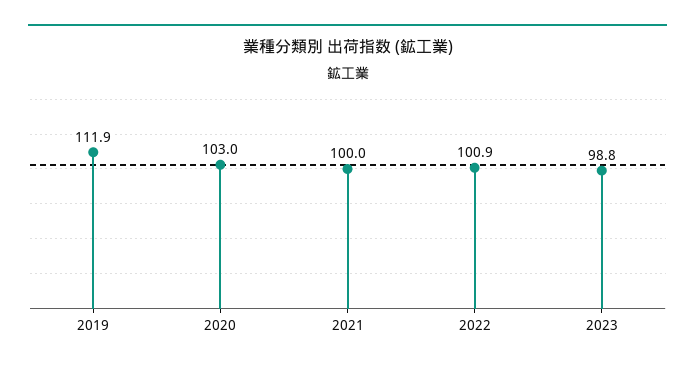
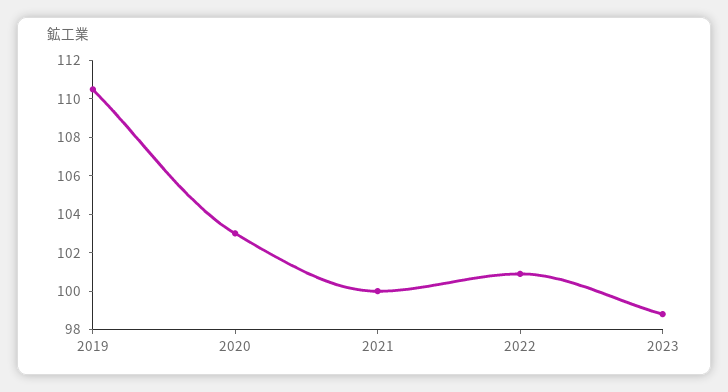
2019: 111.9 -> 110.5

